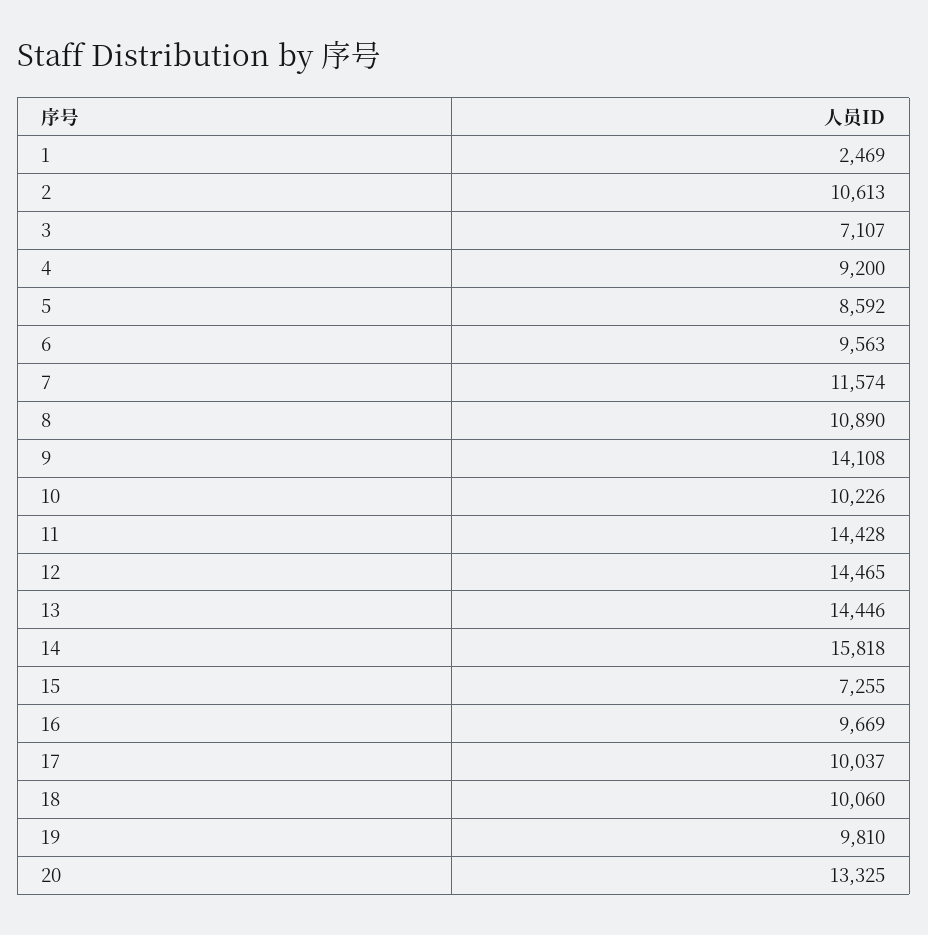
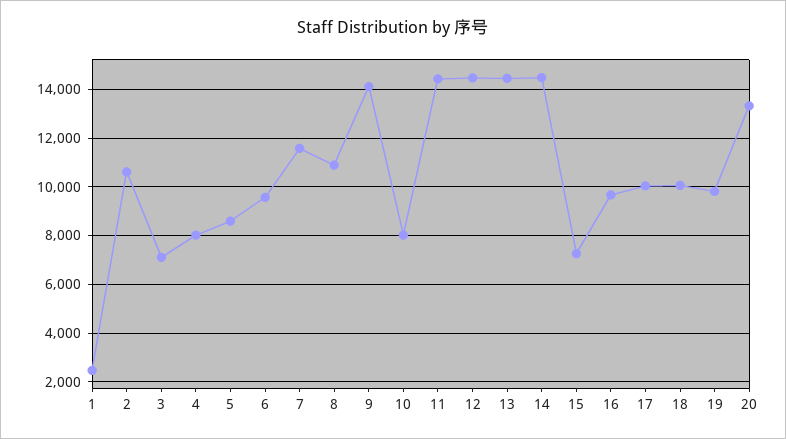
4: 9200 -> 8000
10: 10226 -> 8000
14: 15818 -> 14500

